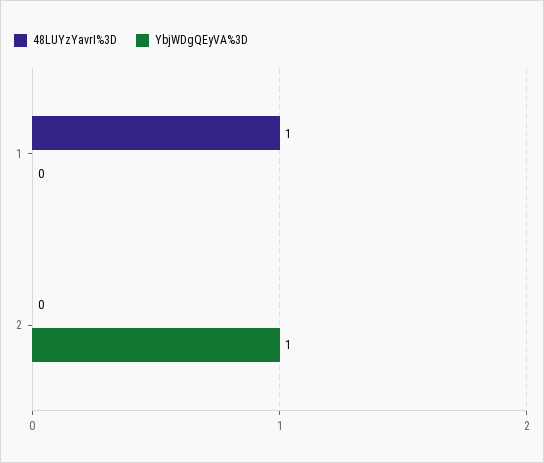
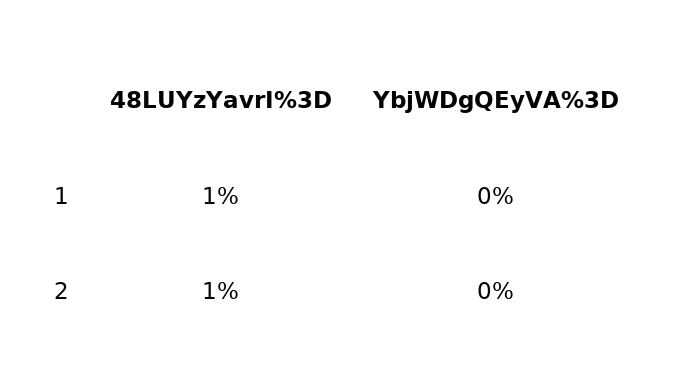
48LUYzYavrI%3D, 2: 0 -> 1
YbjWDgQEyVA%3D, 2: 1 -> 0

